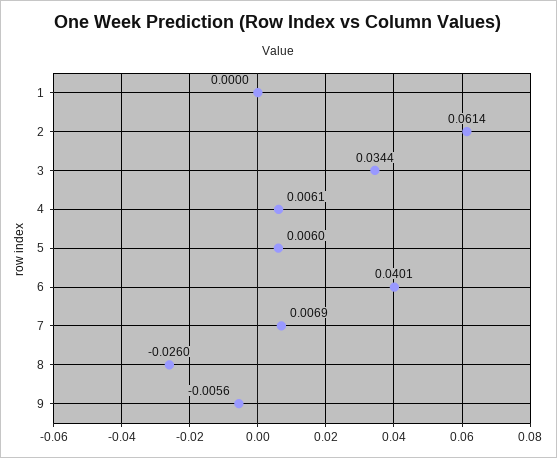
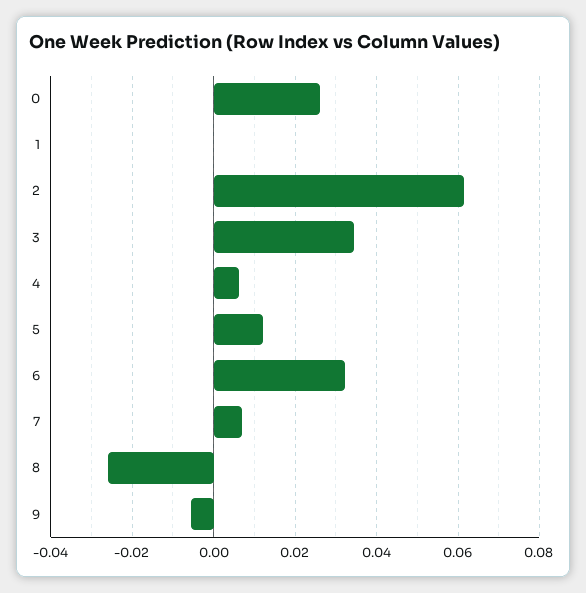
5: 0.006 -> 0.012
6: 0.0401 -> 0.032
0: none -> 0.026

